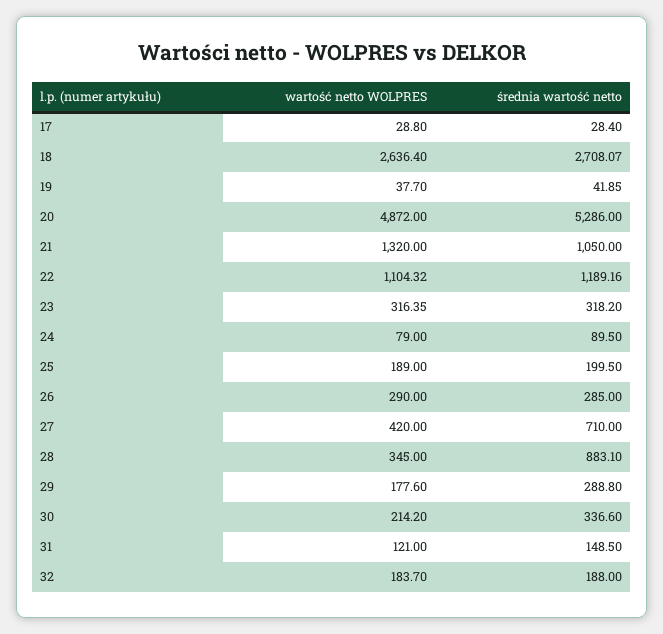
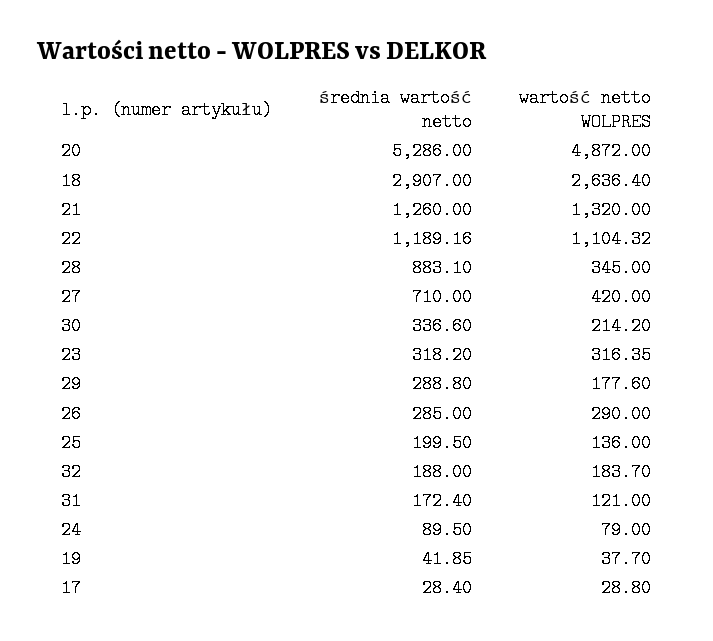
średnia wartość netto, 18: 2708.07 -> 2907
średnia wartość netto, 21: 1050 -> 1260
wartość netto WOLPRES, 25: 189 -> 136
średnia wartość netto, 31: 148.5 -> 172.4

